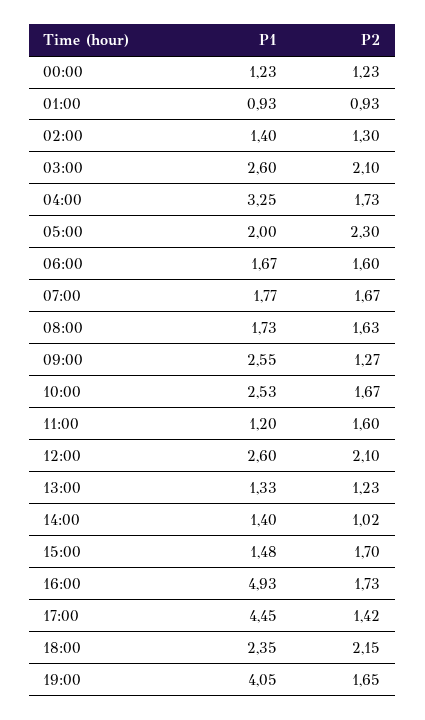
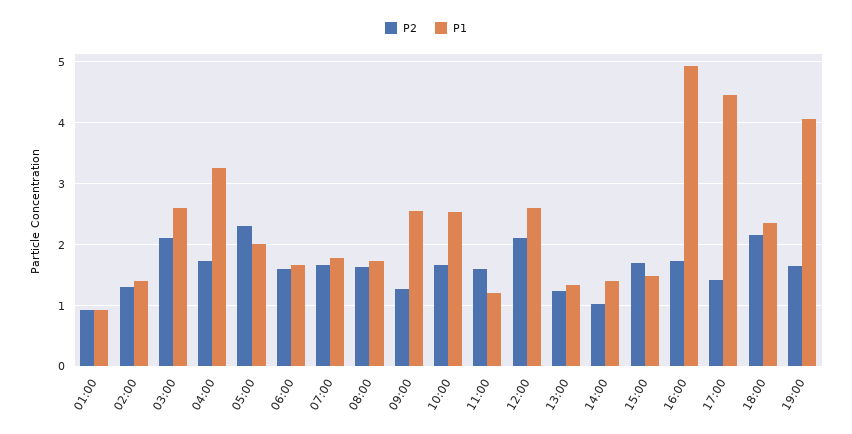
P1, 00:00: 1.23 -> none
P2, 00:00: 1.23 -> none

